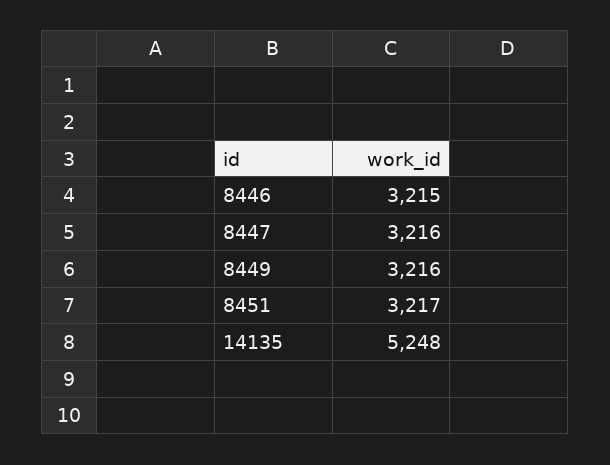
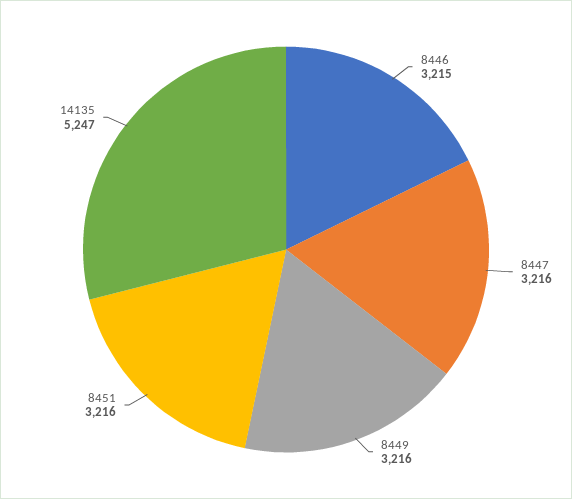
8451: 3217 -> 3216
14135: 5248 -> 5247

